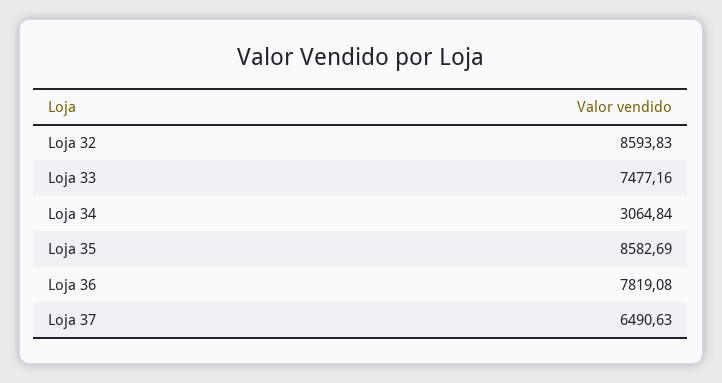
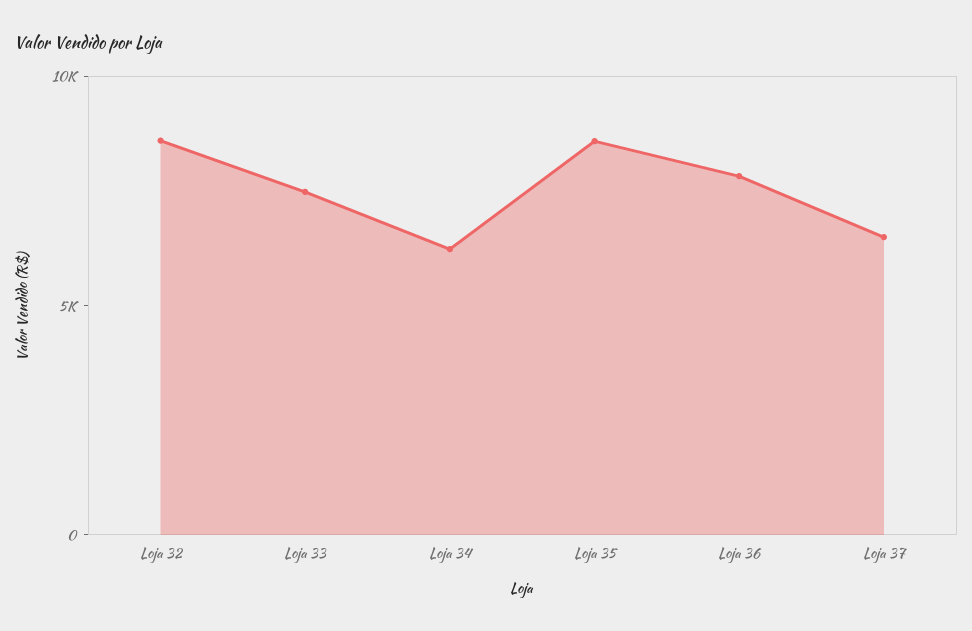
Loja 34: 3064.84 -> 6000

